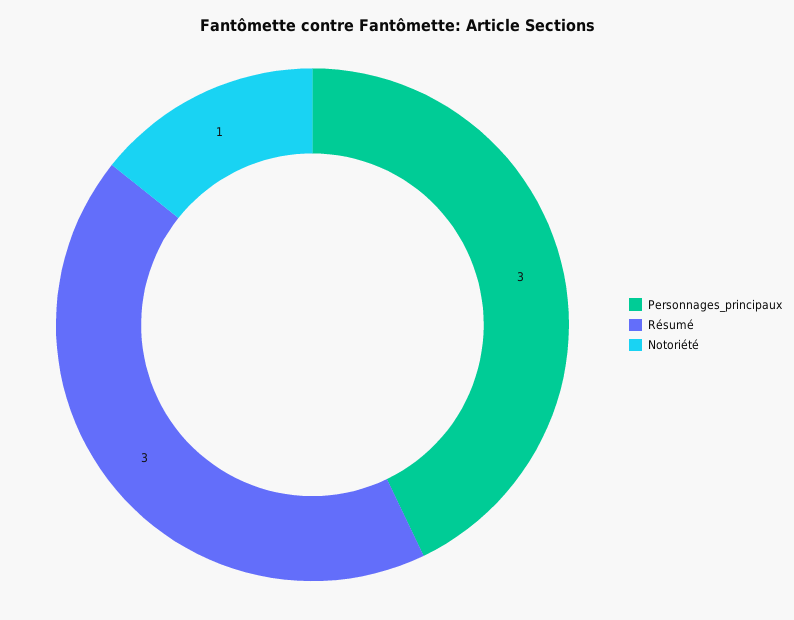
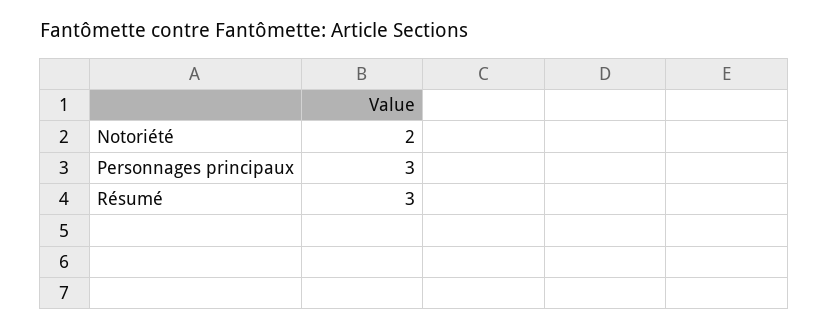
Notoriété: 1 -> 2

